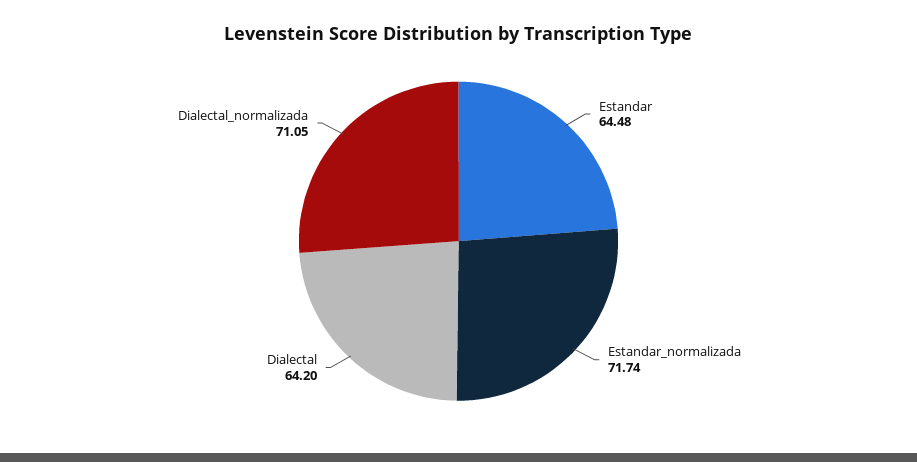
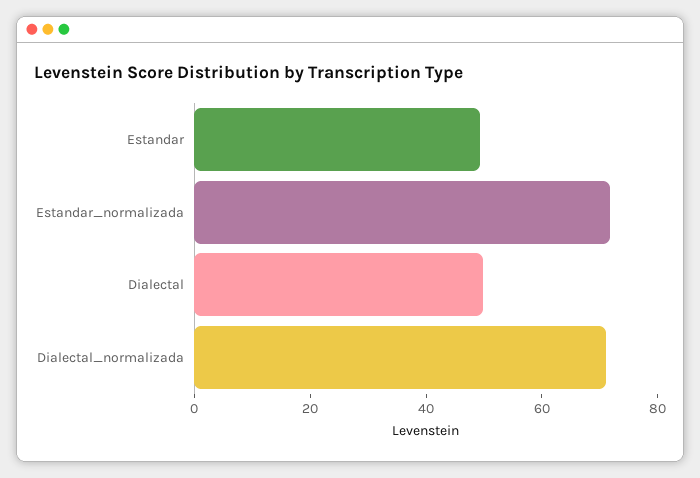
Estandar: 64.48 -> 50
Dialectal: 64.2 -> 50

